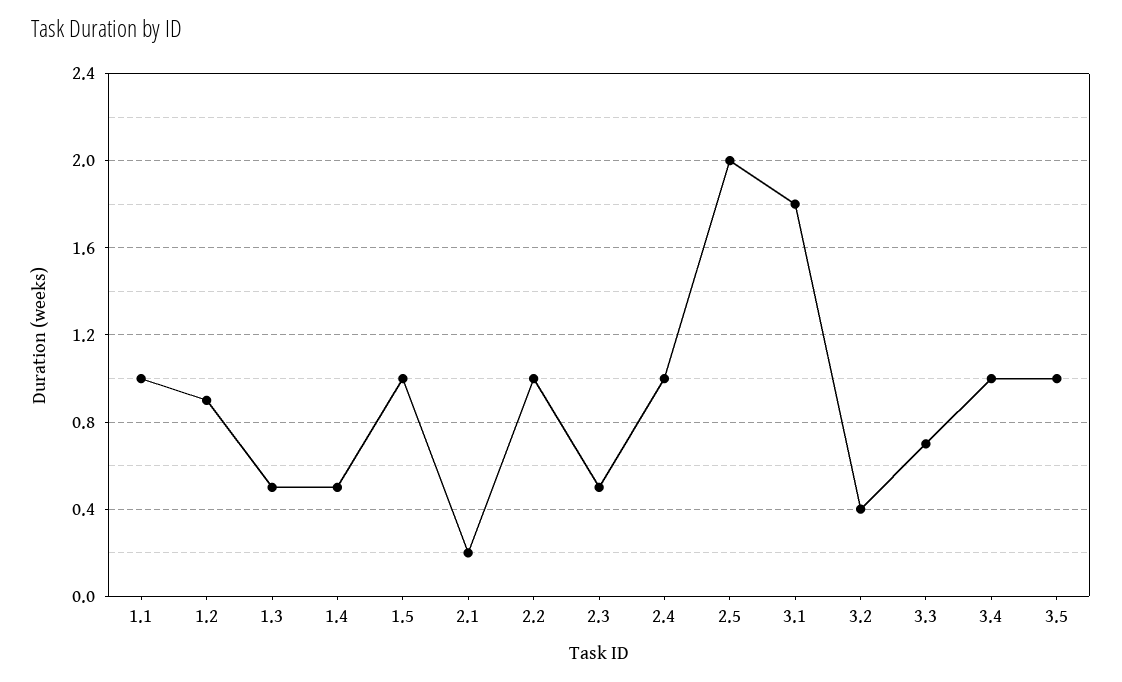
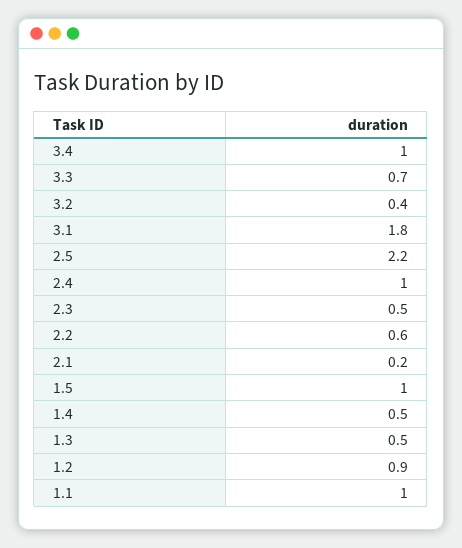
2.2: 1 -> 0.6
2.5: 2 -> 2.2
3.5: 1 -> none

